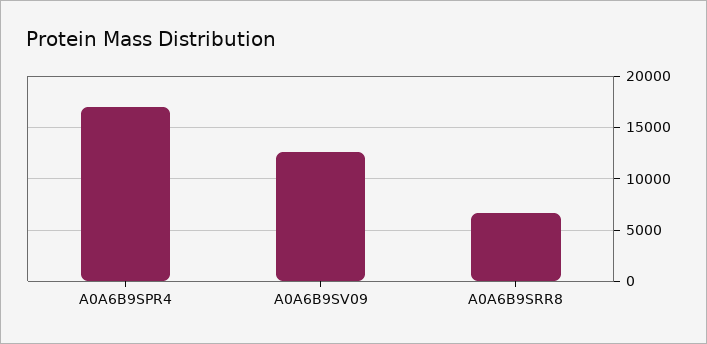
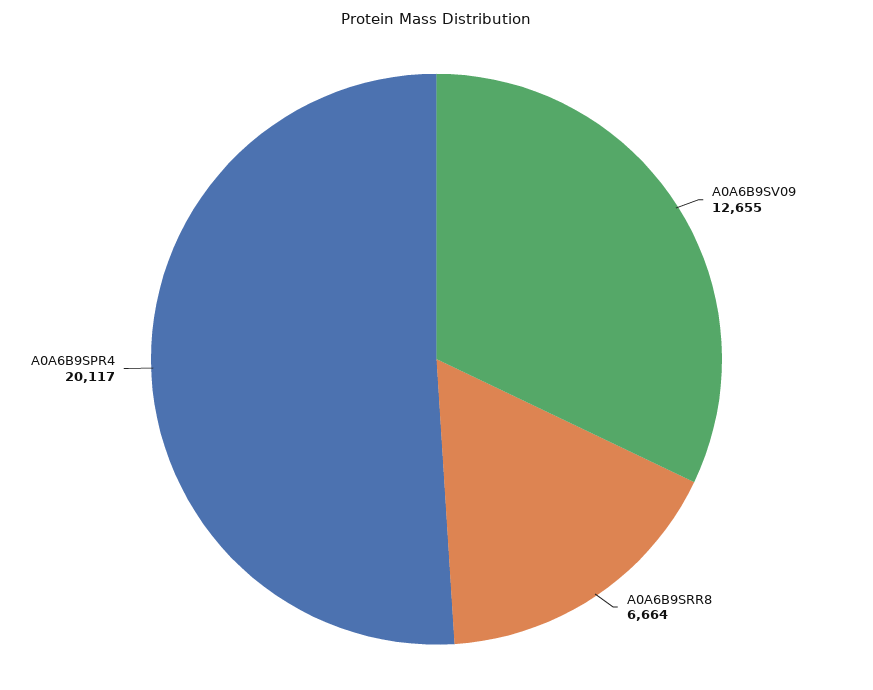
A0A6B9SPR4: 17000 -> 20117

